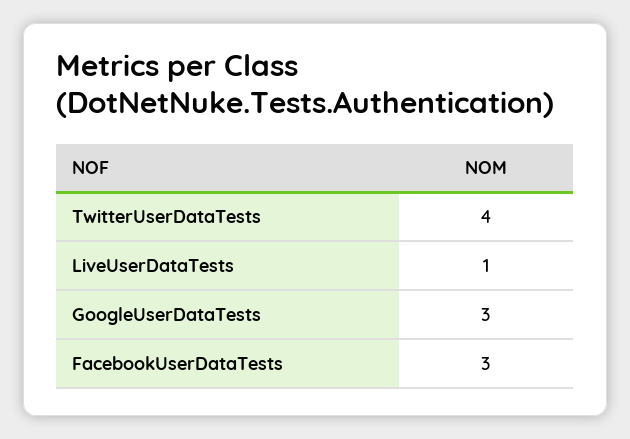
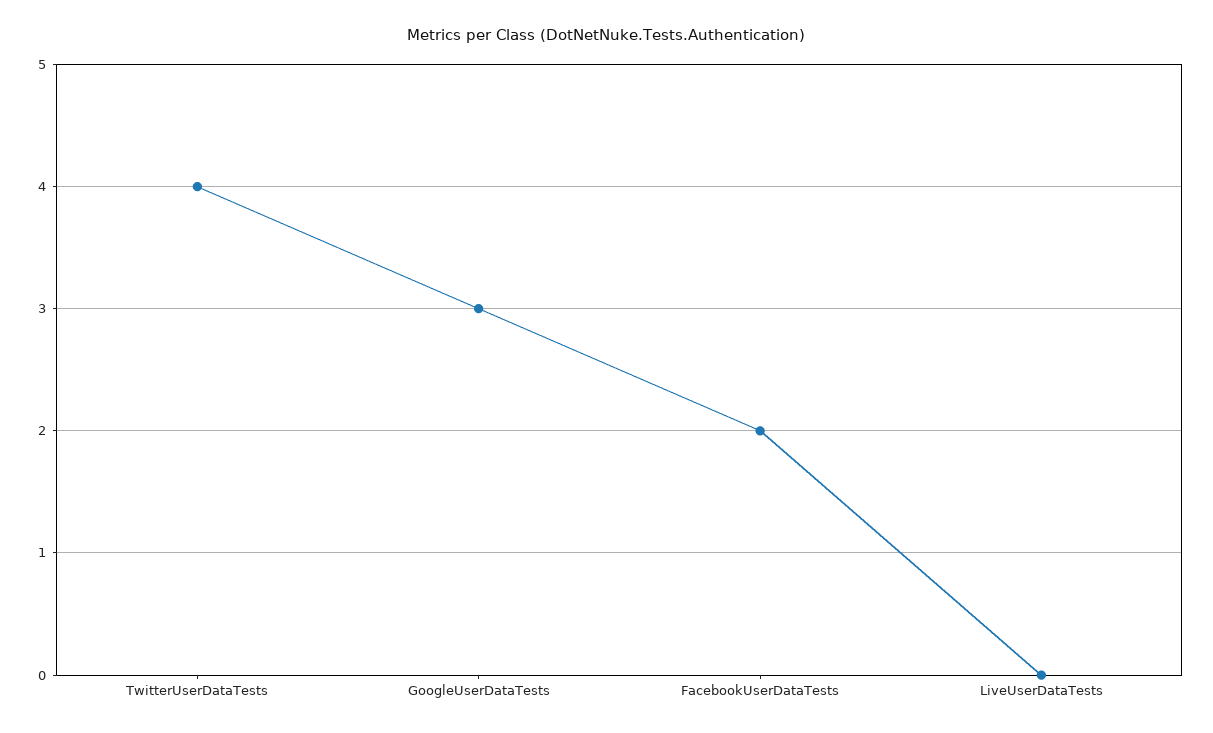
LiveUserDataTests: 1 -> 0
FacebookUserDataTests: 3 -> 2

